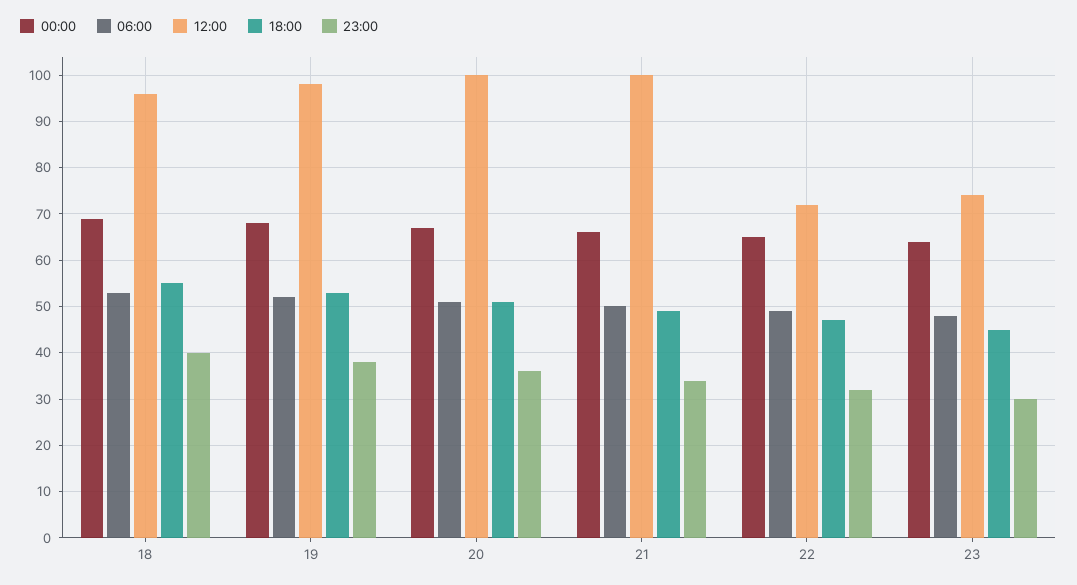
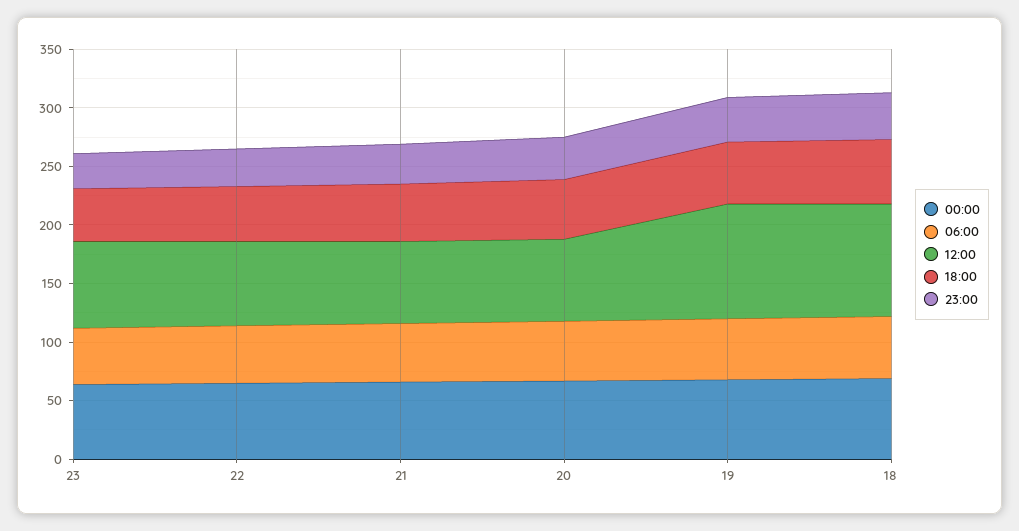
12:00, 20: 100 -> 70
12:00, 21: 100 -> 70

